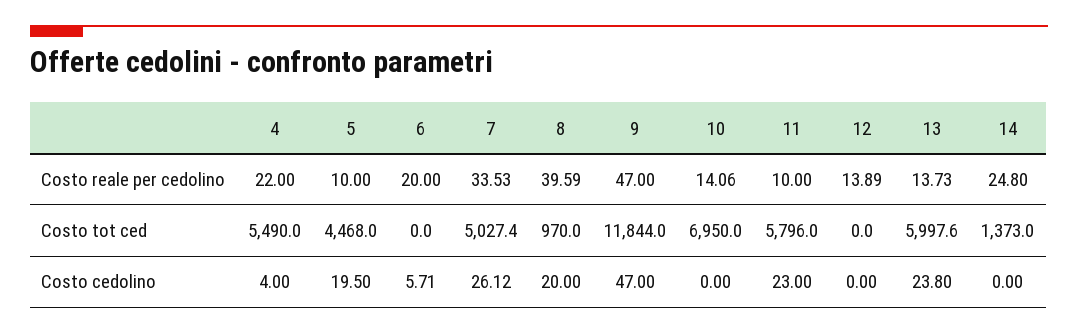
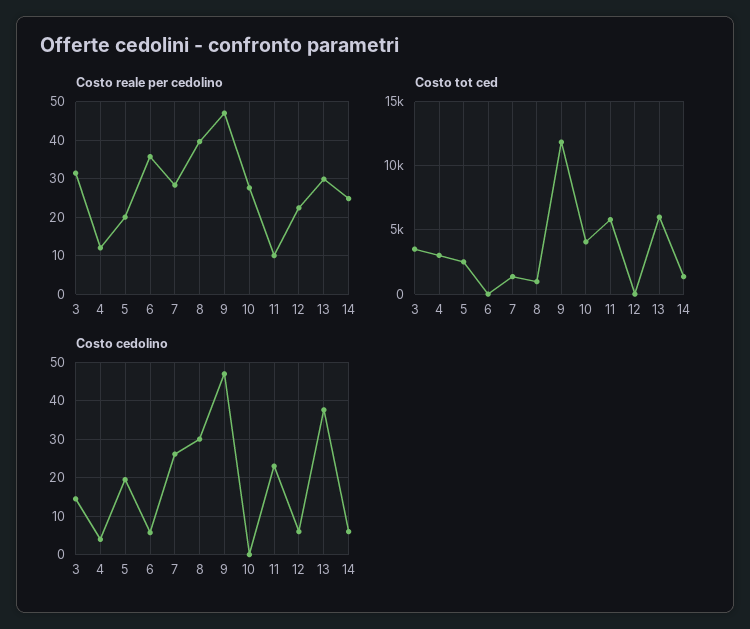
Costo reale per cedolino, 4: 22 -> 12
Costo reale per cedolino, 5: 10 -> 20
Costo reale per cedolino, 6: 20 -> 36
Costo reale per cedolino, 7: 33.53 -> 28
Costo reale per cedolino, 10: 14.06 -> 28
Costo reale per cedolino, 12: 13.89 -> 22
Costo reale per cedolino, 13: 13.73 -> 30
Costo tot ced, 4: 5490 -> 3000
Costo tot ced, 5: 4468 -> 2500
Costo tot ced, 7: 5027.4 -> 1500
Costo tot ced, 10: 6950 -> 4000
Costo cedolino, 8: 20 -> 30
Costo cedolino, 12: 0 -> 6
Costo cedolino, 13: 23.8 -> 38
Costo cedolino, 14: 0 -> 6
Costo reale per cedolino, 3: none -> 32
Costo tot ced, 3: none -> 3500
Costo cedolino, 3: none -> 14

